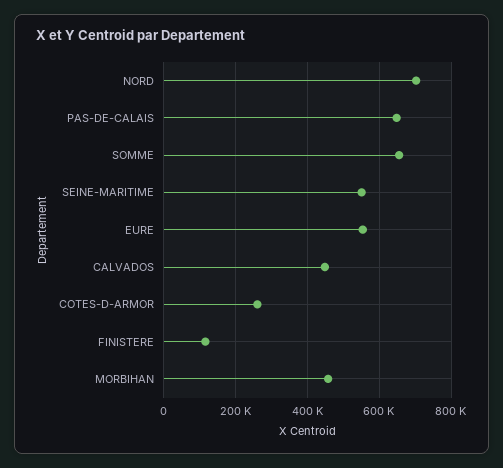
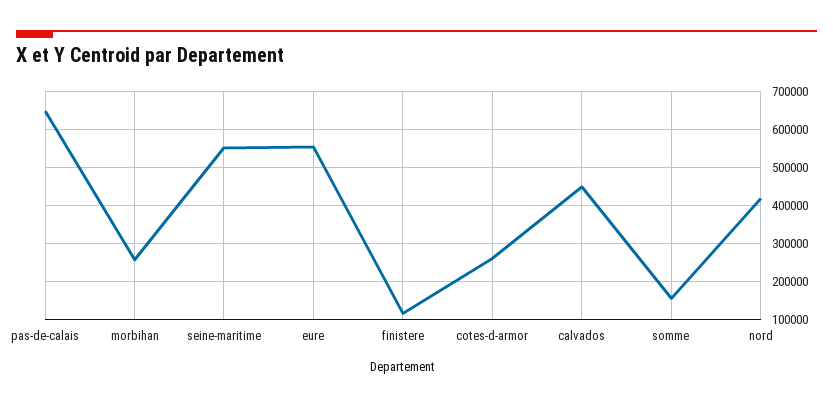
NORD: 700000 -> 420000
SOMME: 660000 -> 160000
MORBIHAN: 460000 -> 260000

